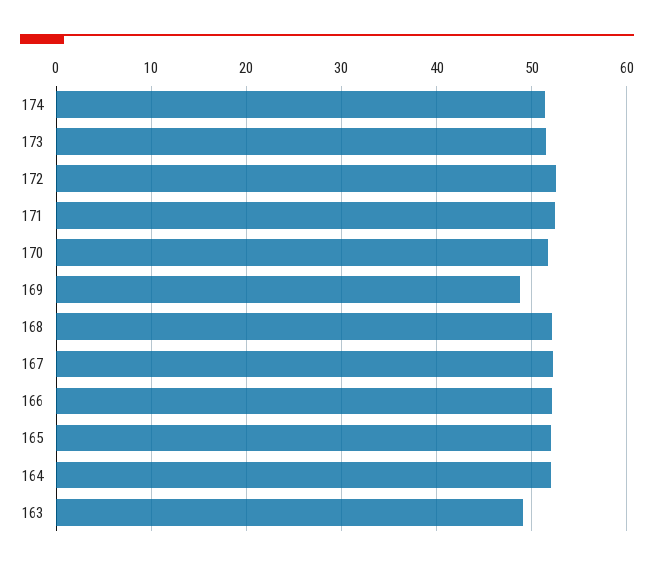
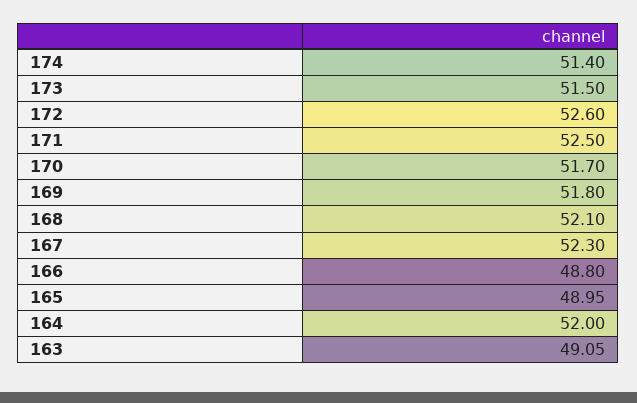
169: 49 -> 51.8
166: 52 -> 48.8
165: 52 -> 48.95

